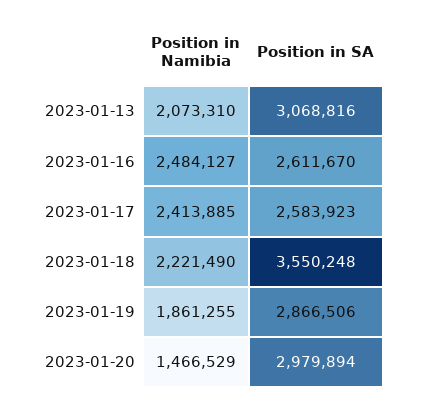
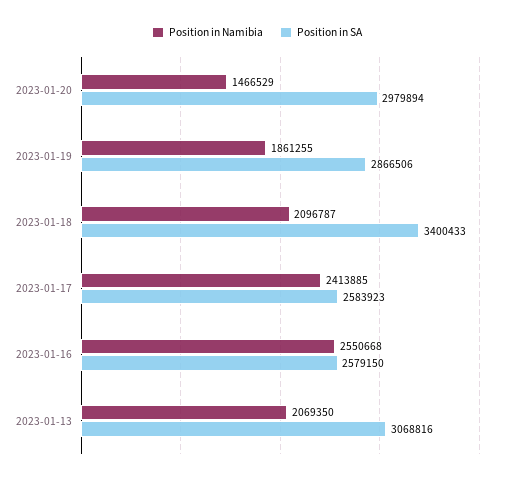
Position in Namibia, 2023-01-13: 2073310 -> 2069350
Position in Namibia, 2023-01-16: 2484127 -> 2550668
Position in SA, 2023-01-16: 2611670 -> 2579150
Position in Namibia, 2023-01-18: 2221490 -> 2096787
Position in SA, 2023-01-18: 3550248 -> 3400433

